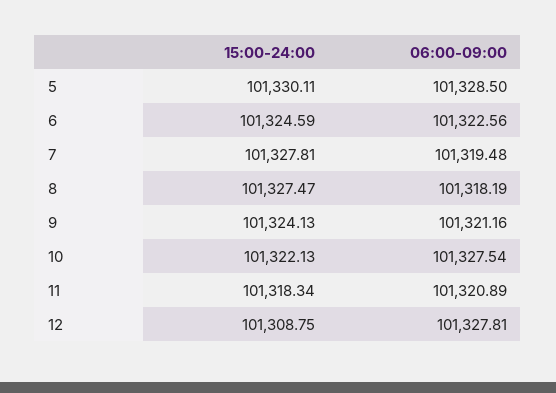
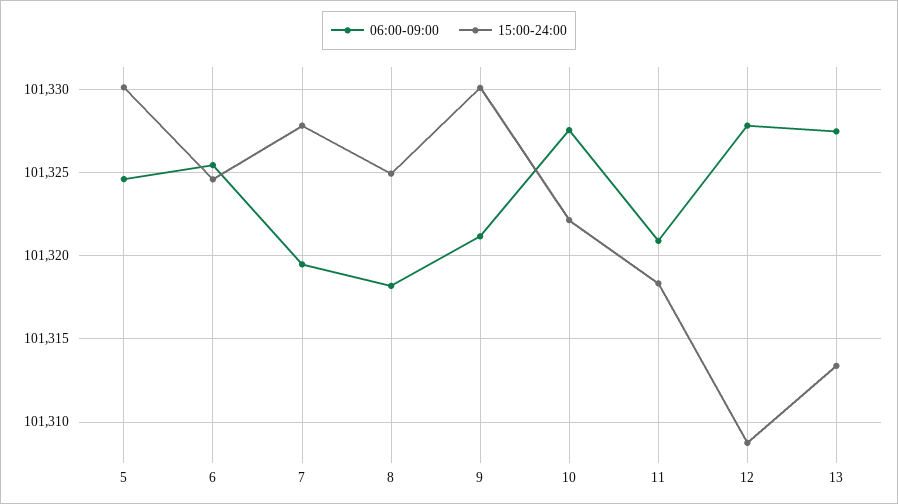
06:00-09:00, 5: 101328.5 -> 101324.5
06:00-09:00, 6: 101322.56 -> 101325.5
15:00-24:00, 8: 101327.47 -> 101325
15:00-24:00, 9: 101324.13 -> 101330
06:00-09:00, 13: none -> 101327.5
15:00-24:00, 13: none -> 101313.5

